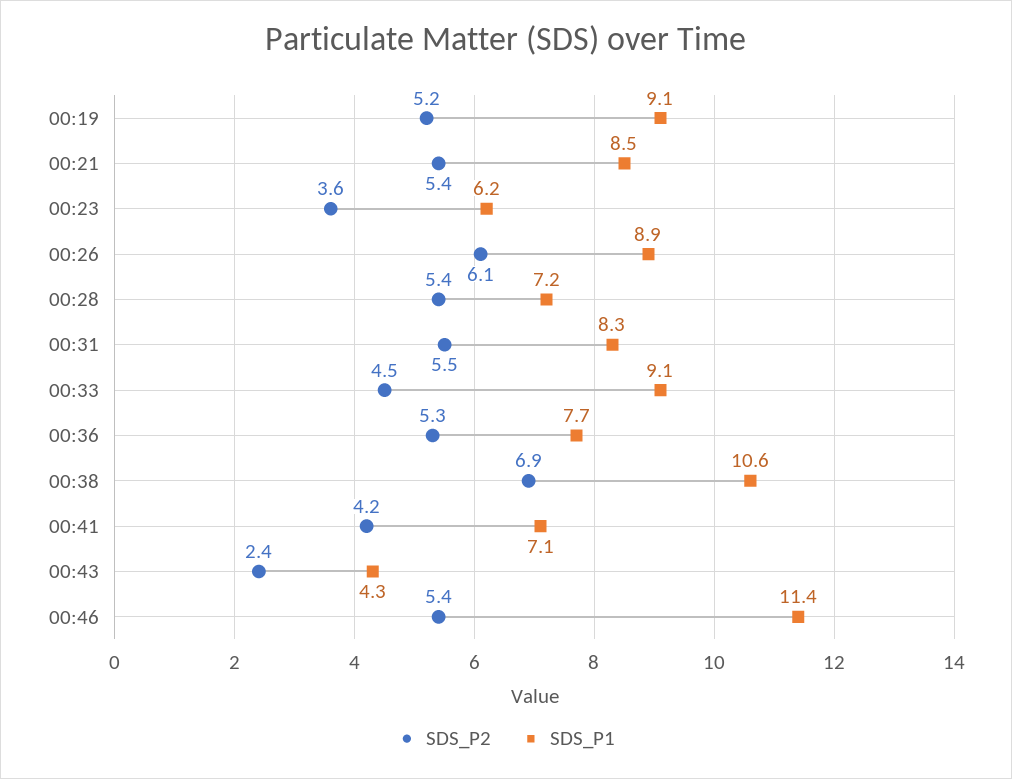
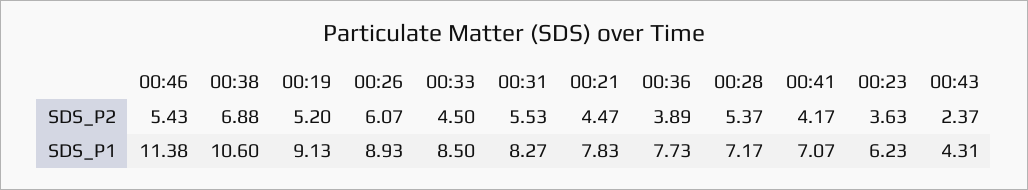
SDS_P2, 00:21: 5.4 -> 4.47
SDS_P1, 00:21: 8.5 -> 7.83
SDS_P1, 00:33: 9.1 -> 8.5
SDS_P2, 00:36: 5.3 -> 3.89

